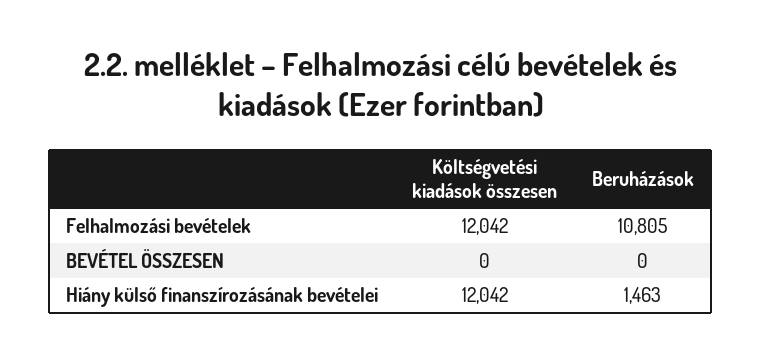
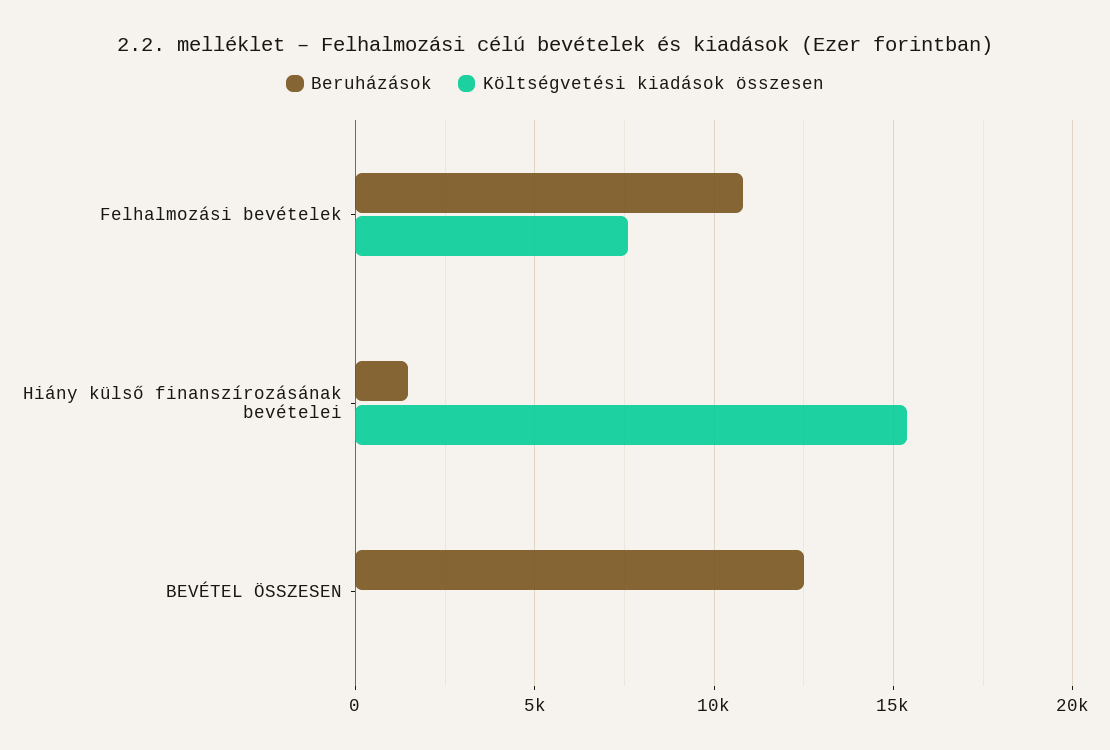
Költségvetési kiadások összesen, Felhalmozási bevételek: 12042 -> 7500
Beruházások, BEVÉTEL ÖSSZESEN: 0 -> 12500
Költségvetési kiadások összesen, Hiány külső finanszírozásának bevételei: 12042 -> 15500

